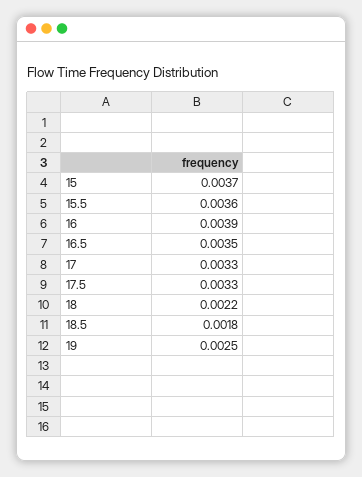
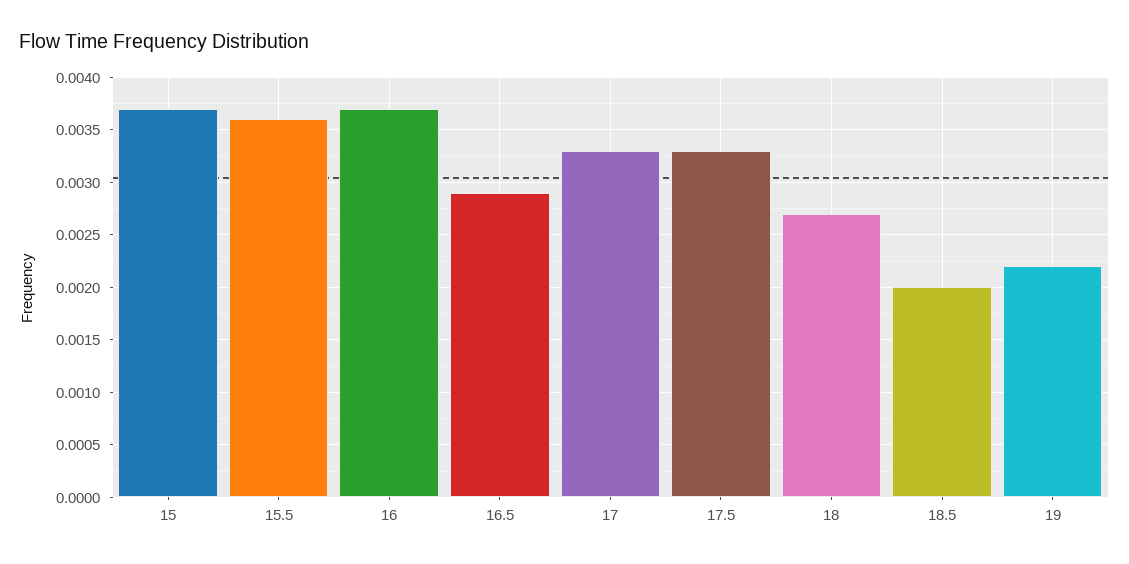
16: 0.0039 -> 0.0037
16.5: 0.0035 -> 0.0029
18: 0.0022 -> 0.0027
18.5: 0.0018 -> 0.002
19: 0.0025 -> 0.0022

